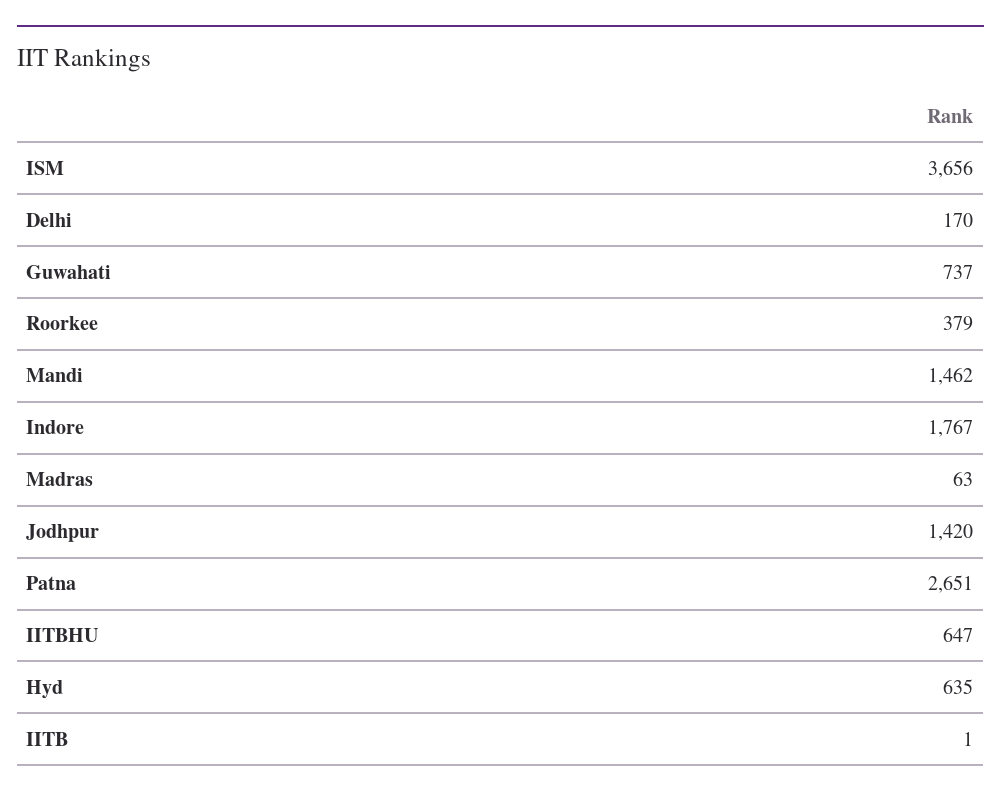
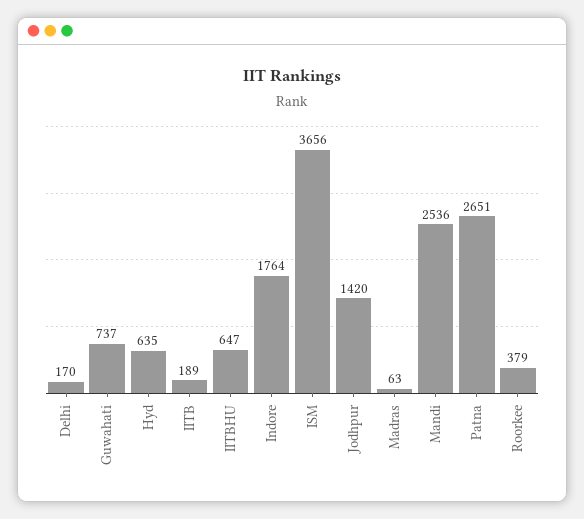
Mandi: 1462 -> 2536
Indore: 1767 -> 1764
IITB: 1 -> 189

